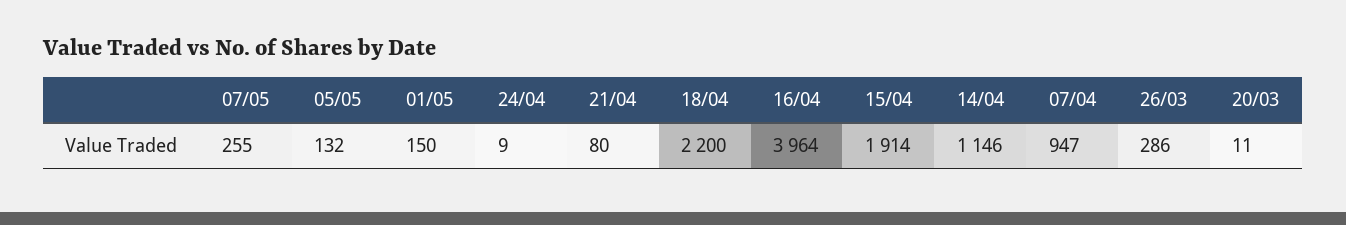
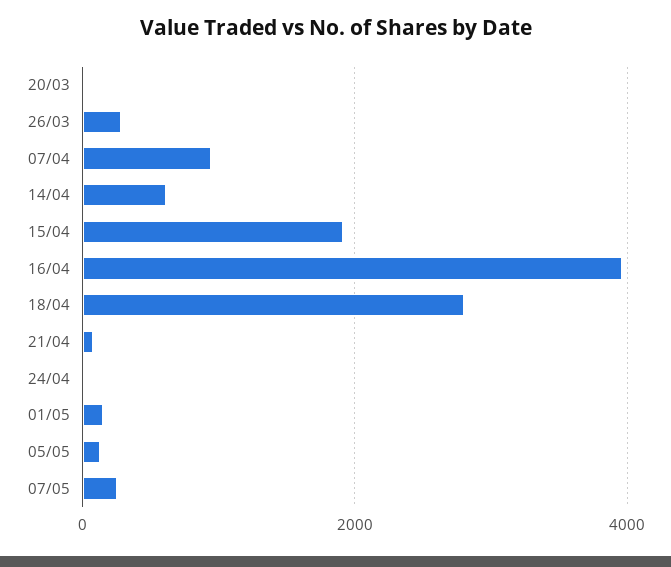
18/04: 2200 -> 2800
14/04: 1146 -> 600

